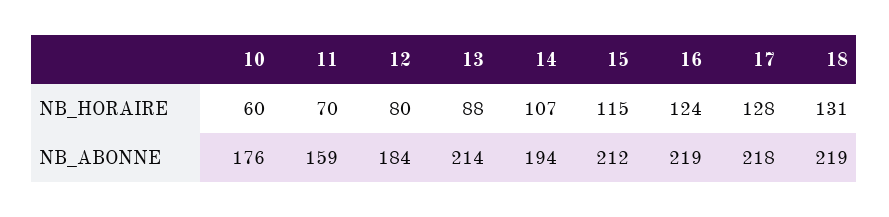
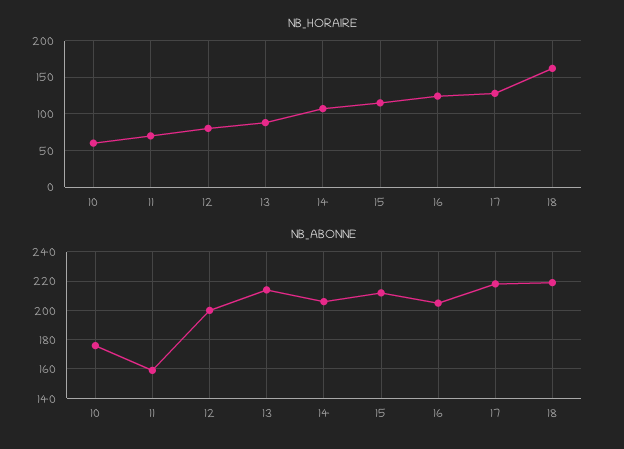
NB_HORAIRE, 18: 131 -> 160
NB_ABONNE, 12: 184 -> 200
NB_ABONNE, 14: 194 -> 205
NB_ABONNE, 16: 219 -> 205

